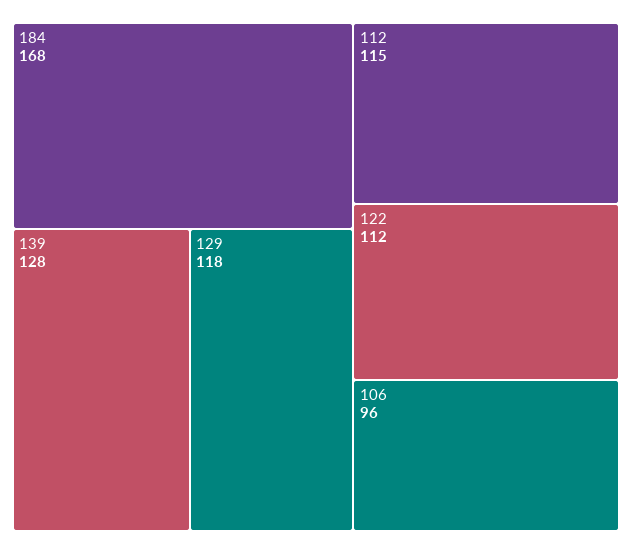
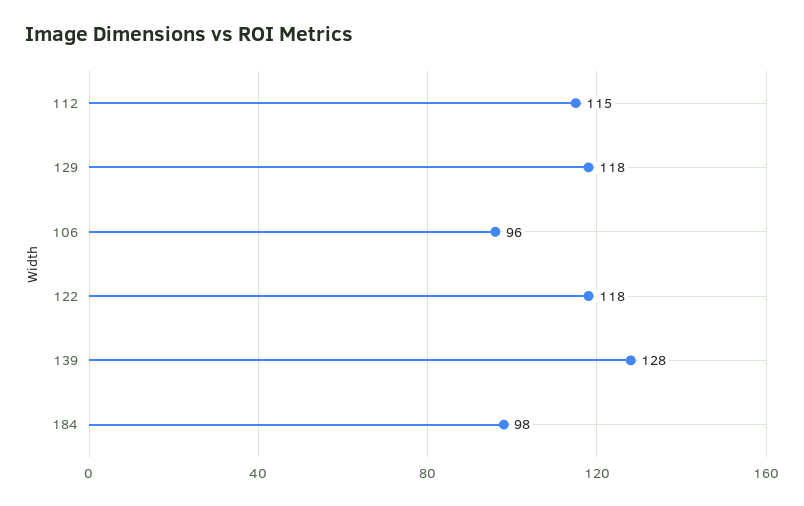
184: 168 -> 98
122: 112 -> 118

